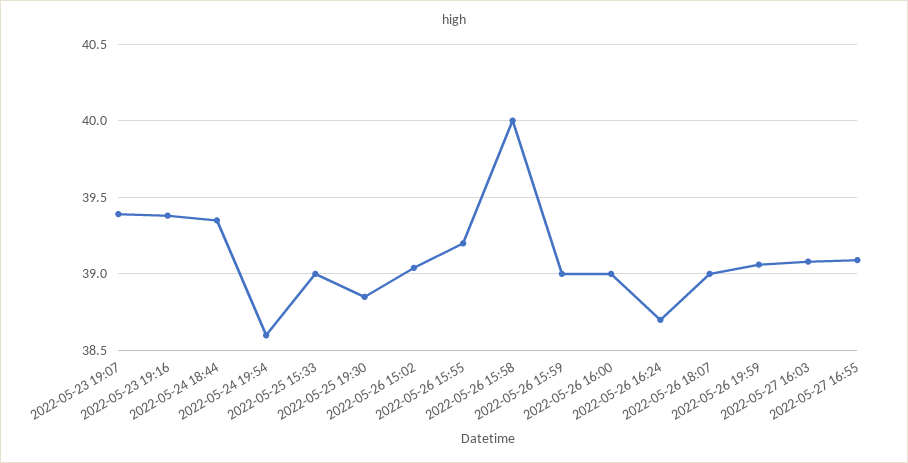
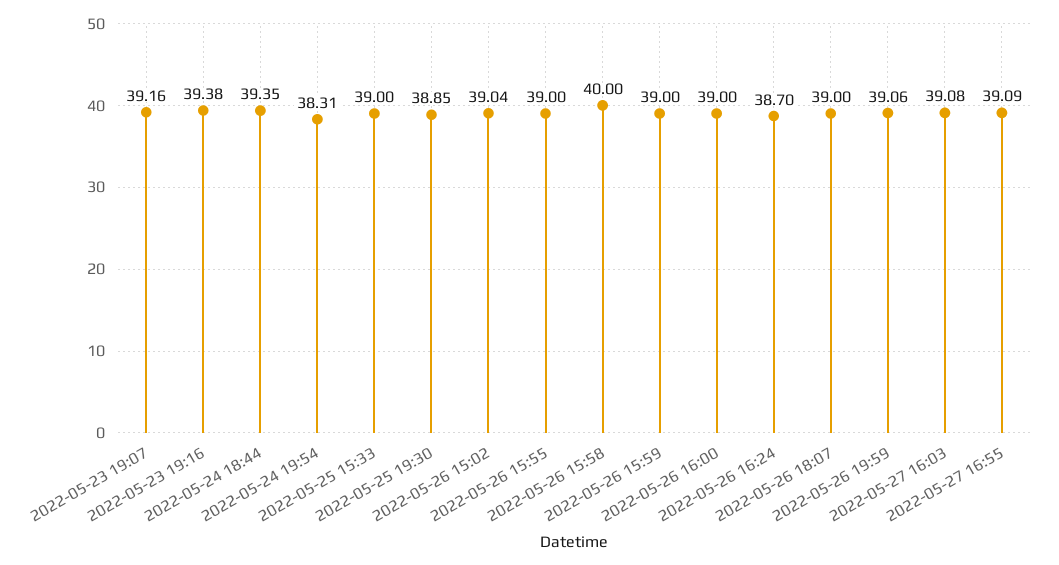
2022-05-23 19:07: 39.4 -> 39.16
2022-05-24 19:54: 38.6 -> 38.31
2022-05-26 15:55: 39.2 -> 39

